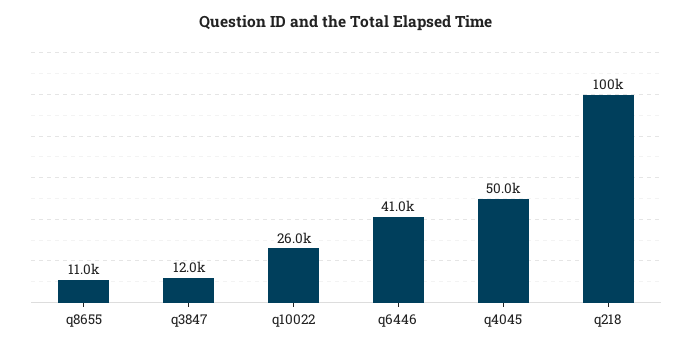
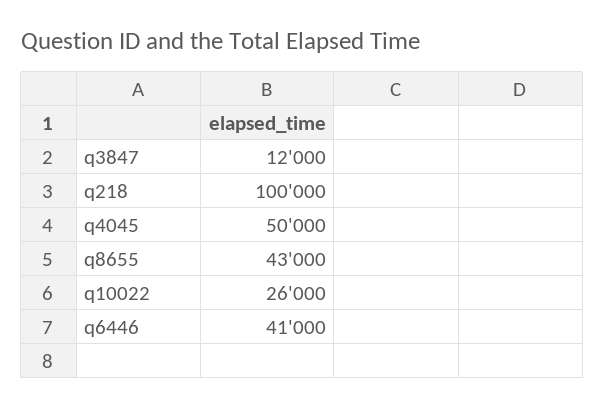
q8655: 11000 -> 43000

